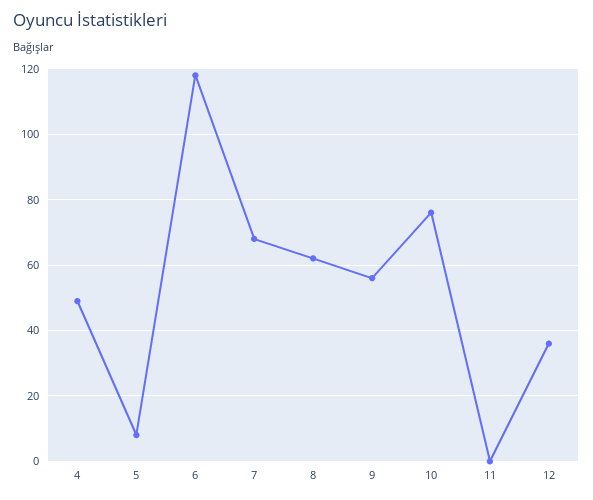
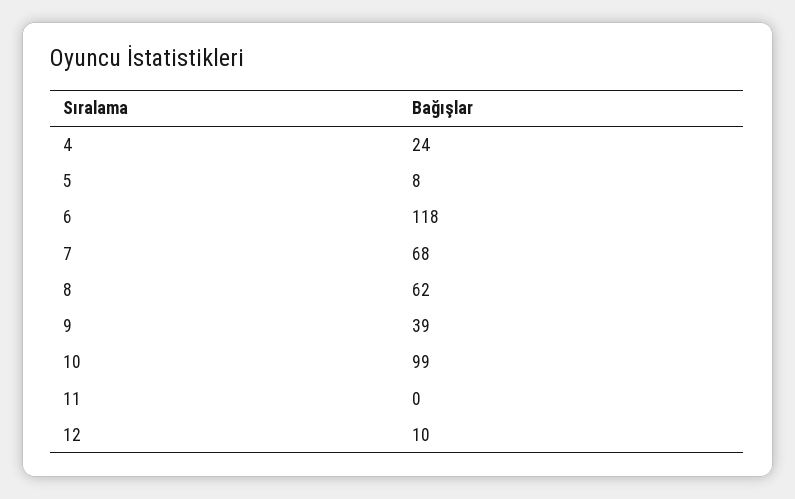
4: 50 -> 24
9: 55 -> 39
10: 75 -> 99
12: 35 -> 10

